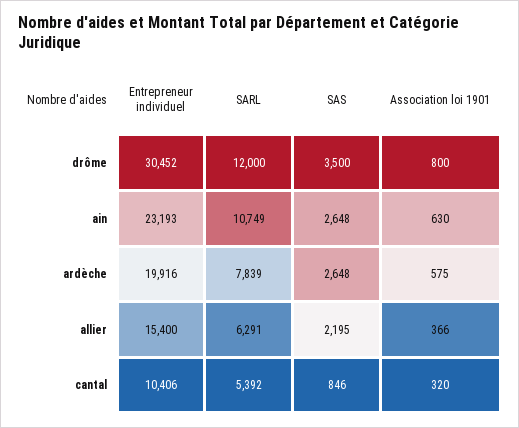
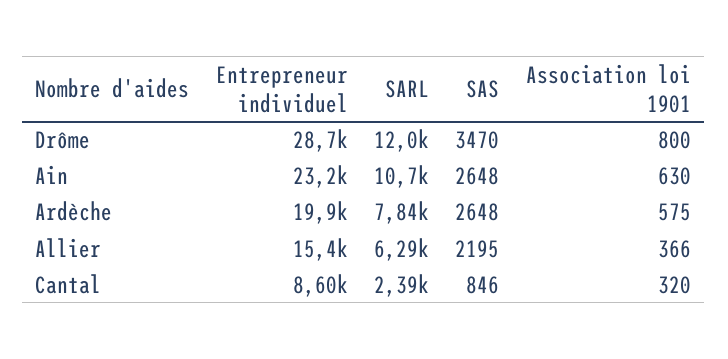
Entrepreneur individuel, drôme: 30452 -> 28700
SAS, drôme: 3500 -> 3470
Entrepreneur individuel, cantal: 10406 -> 8600
SARL, cantal: 5392 -> 2390

